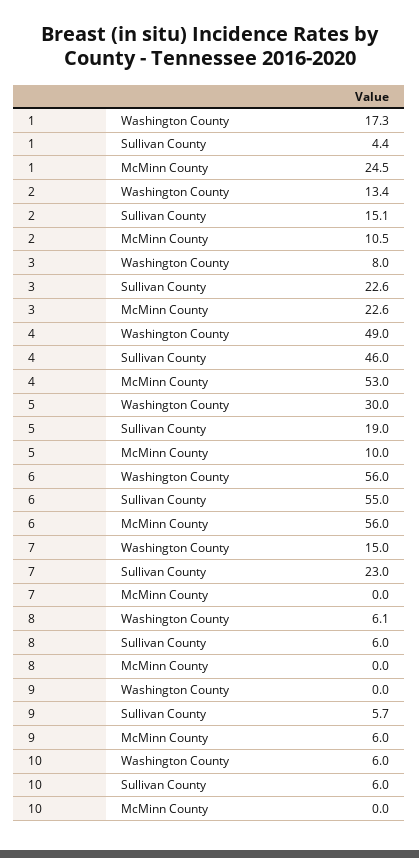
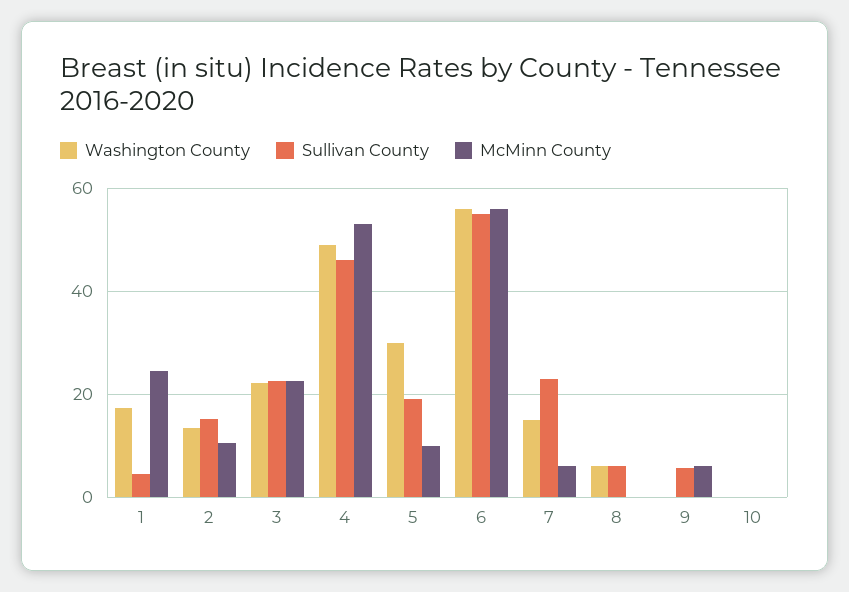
Washington County, 3: 8 -> 22
McMinn County, 7: 0 -> 6
Washington County, 10: 6 -> 0
Sullivan County, 10: 6 -> 0

